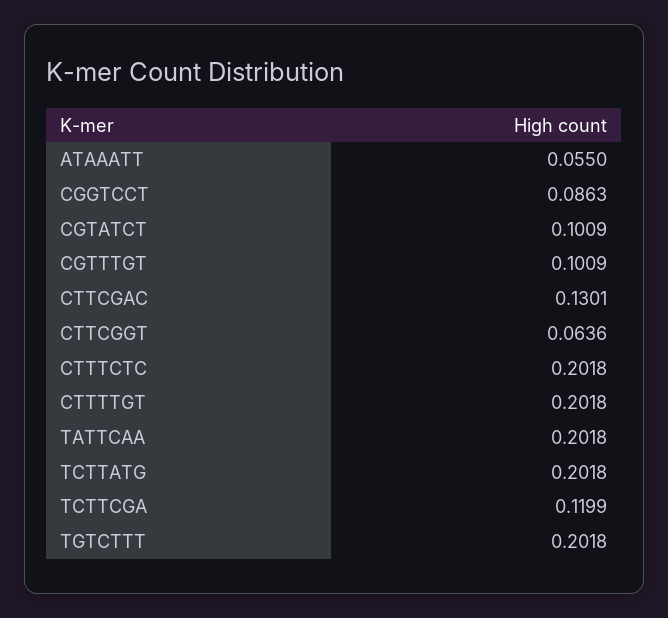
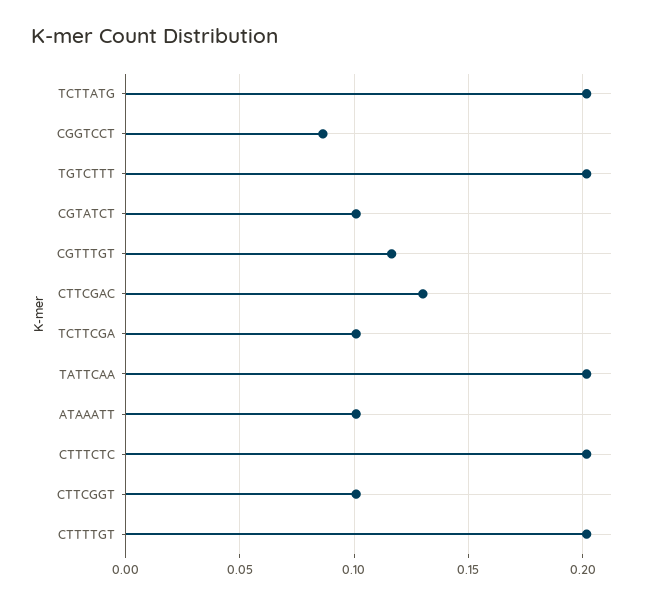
ATAAATT: 0.055 -> 0.1
CGTTTGT: 0.1009 -> 0.115
CTTCGGT: 0.0636 -> 0.1
TCTTCGA: 0.1199 -> 0.1

